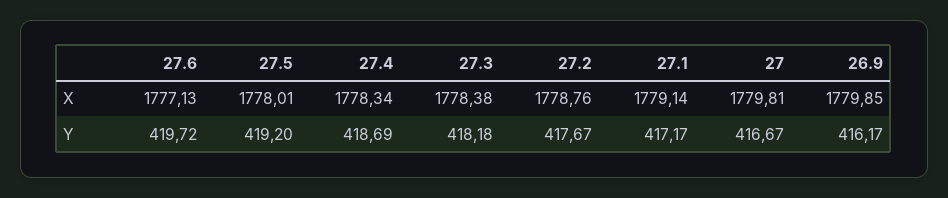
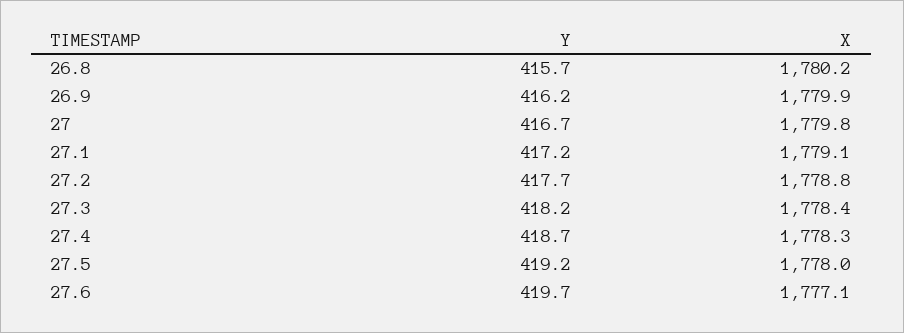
26.8, Y: none -> 415.7
26.8, X: none -> 1780.2

